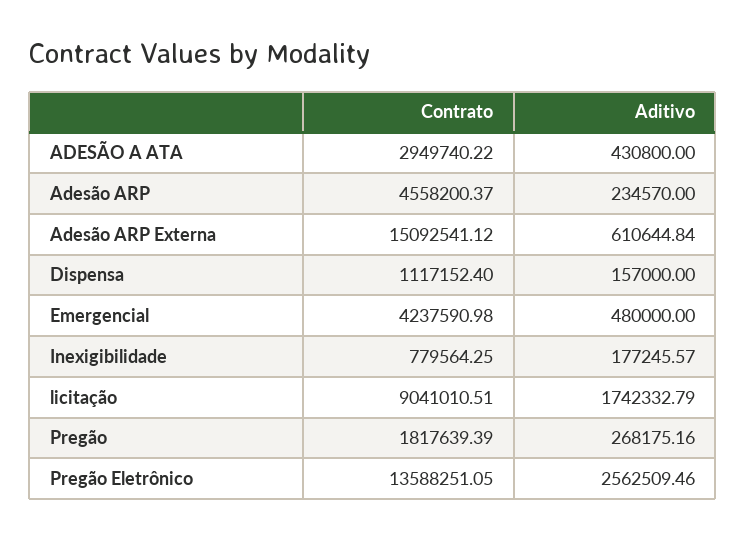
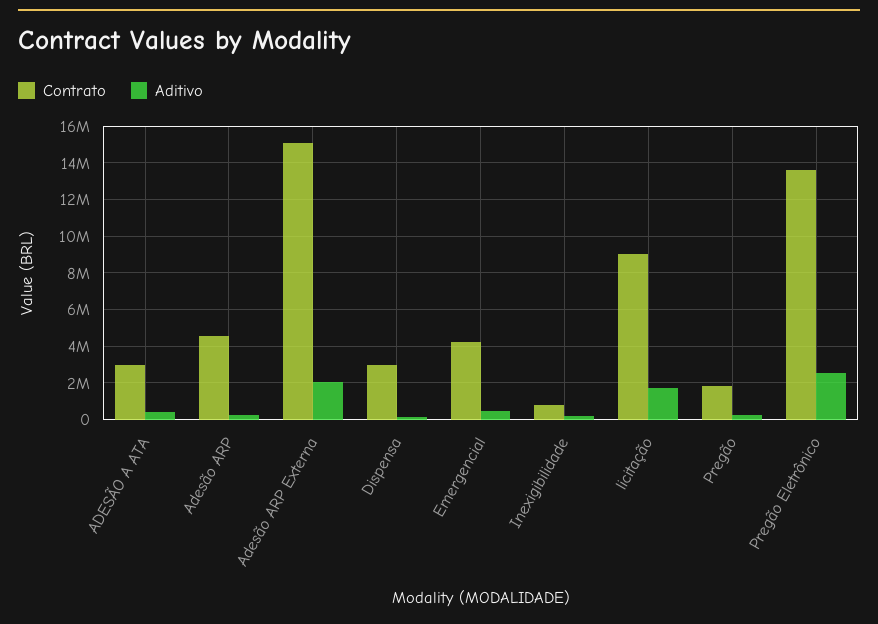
Aditivo, Adesão ARP Externa: 610644.84 -> 2000000
Contrato, Dispensa: 1117152.4 -> 3000000

